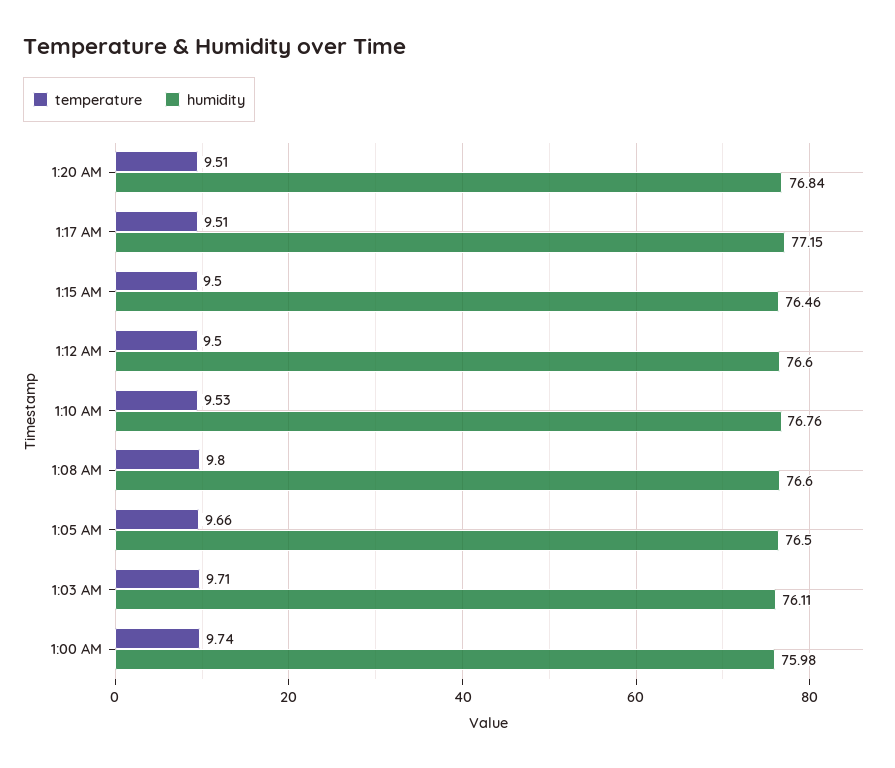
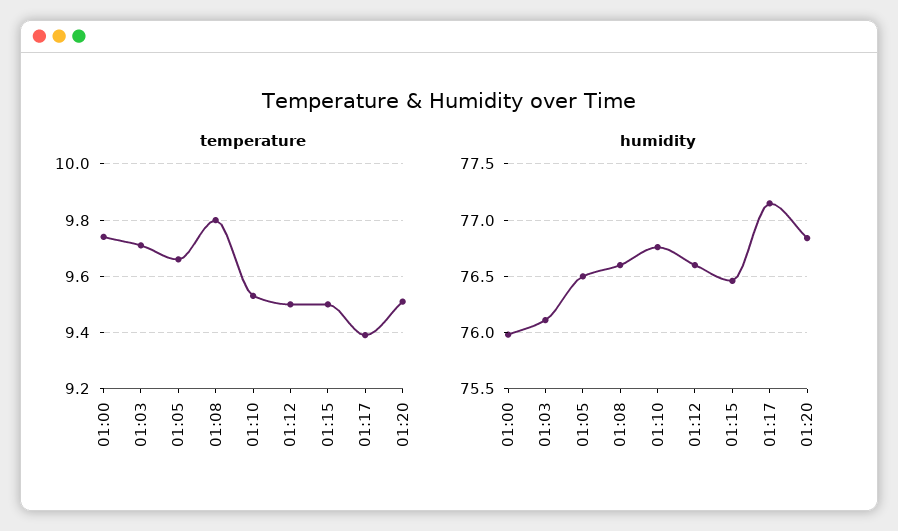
temperature, 1:17 AM: 9.51 -> 9.4

